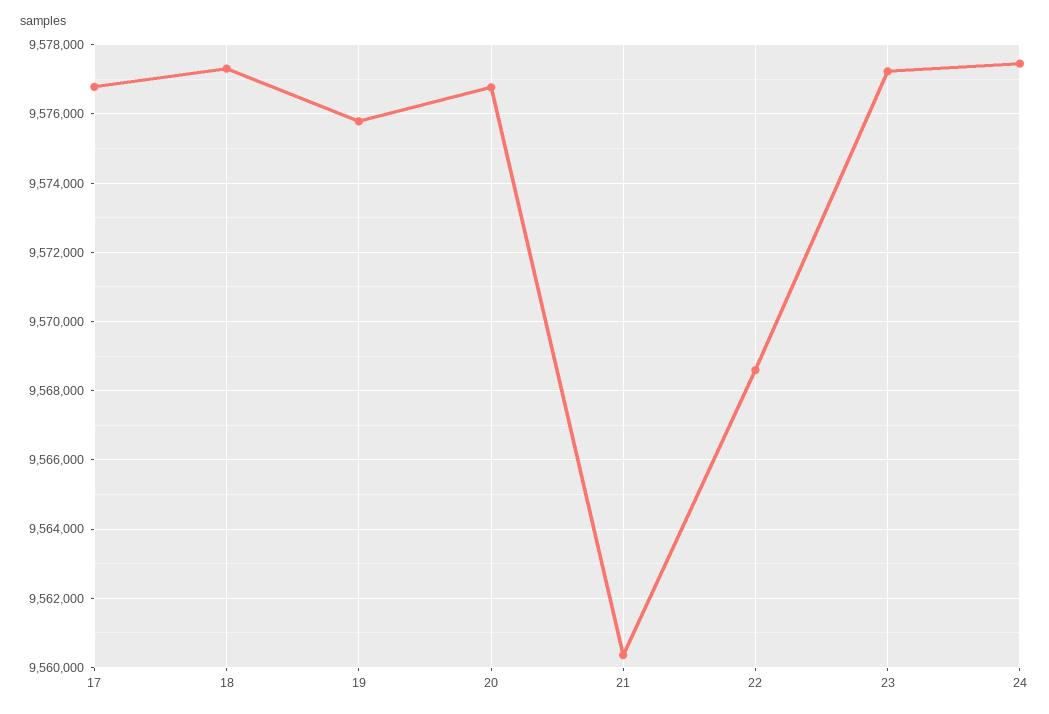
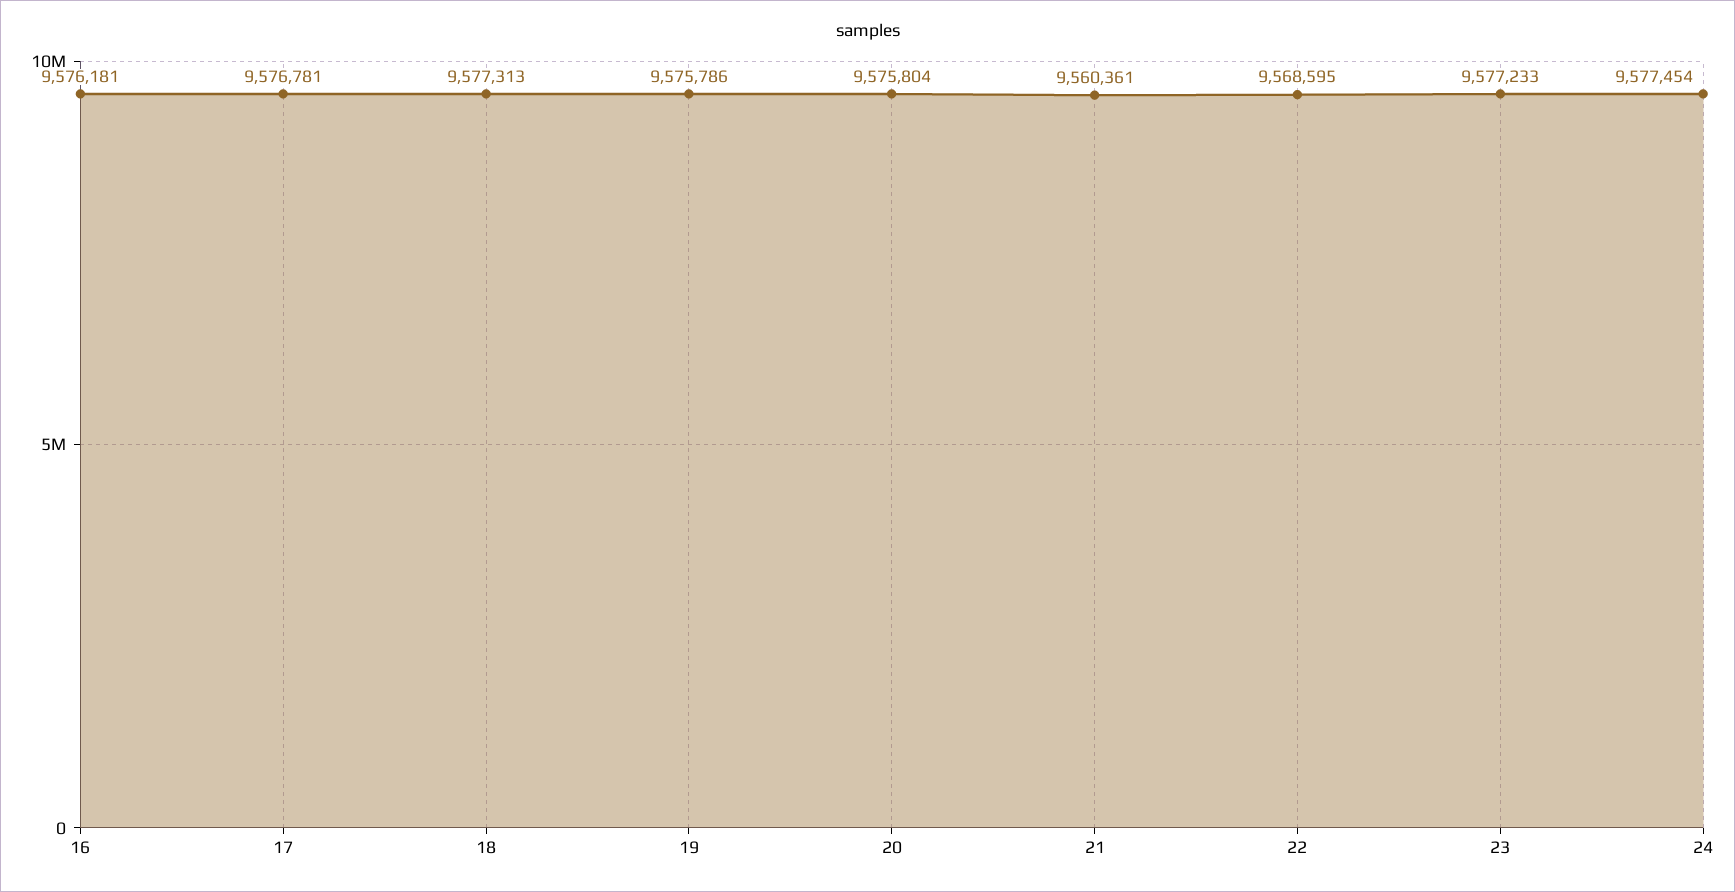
20: 9576800 -> 9575804
16: none -> 9576181

